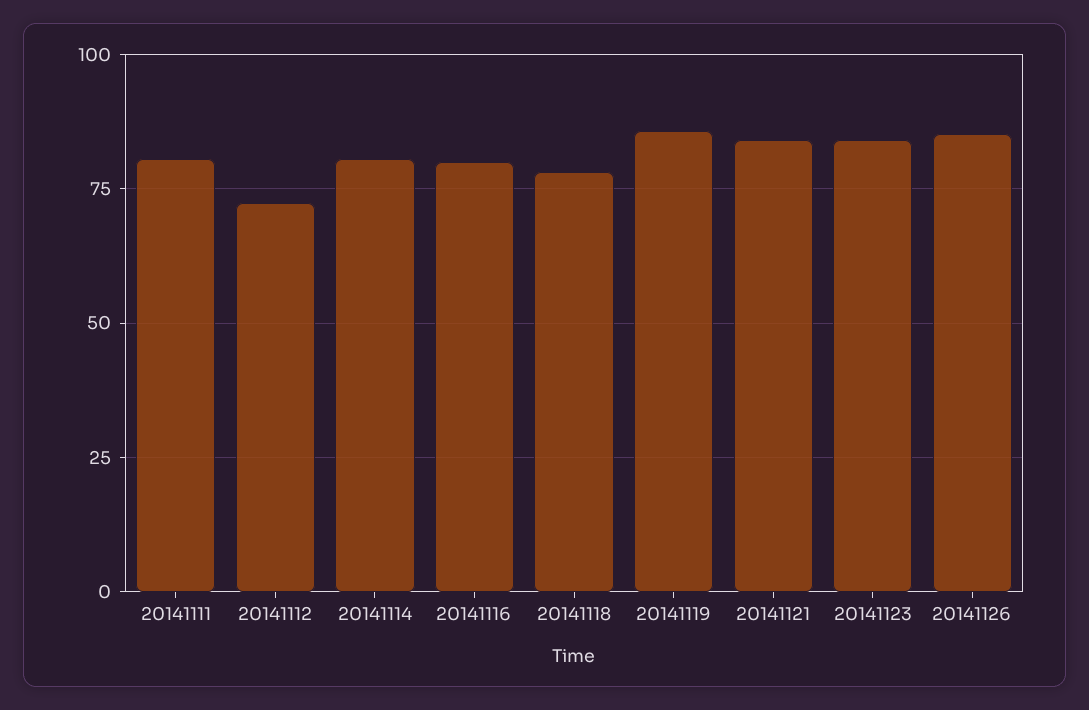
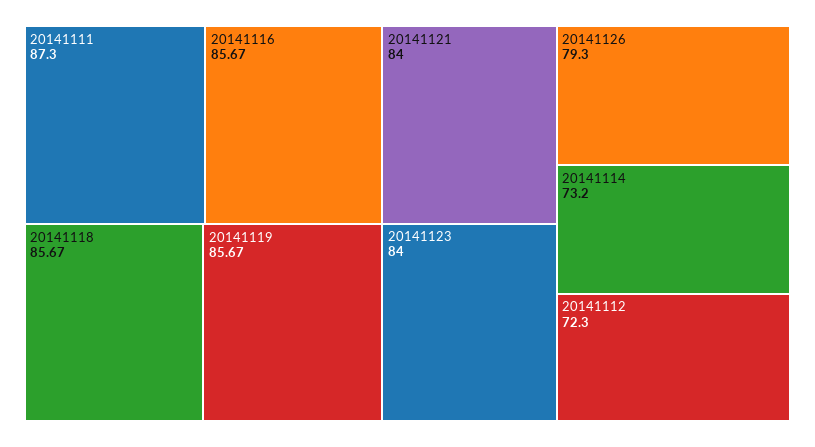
20141111: 80 -> 87.3
20141114: 80 -> 73.2
20141116: 80 -> 85.67
20141118: 77.5 -> 85.67
20141126: 85 -> 79.3

